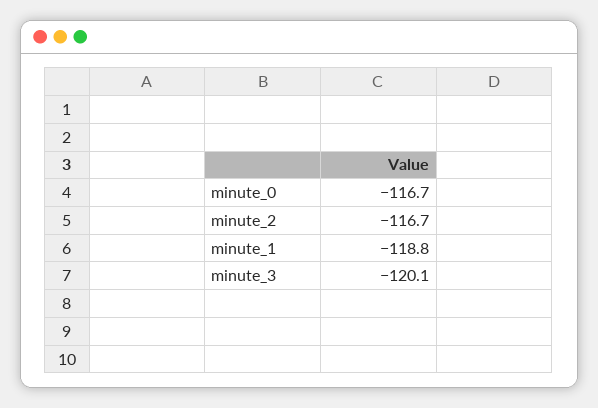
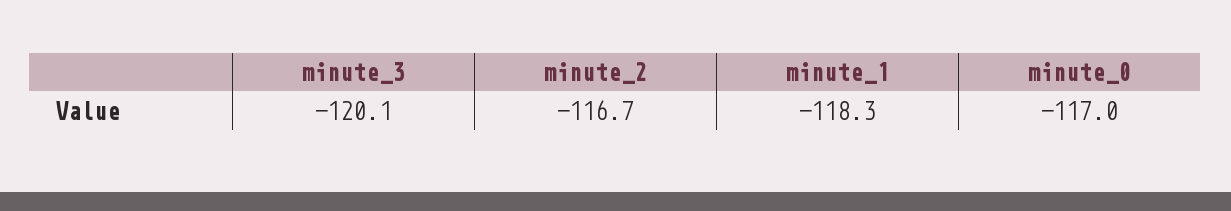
minute_0: -116.7 -> -117
minute_1: -118.8 -> -118.3

